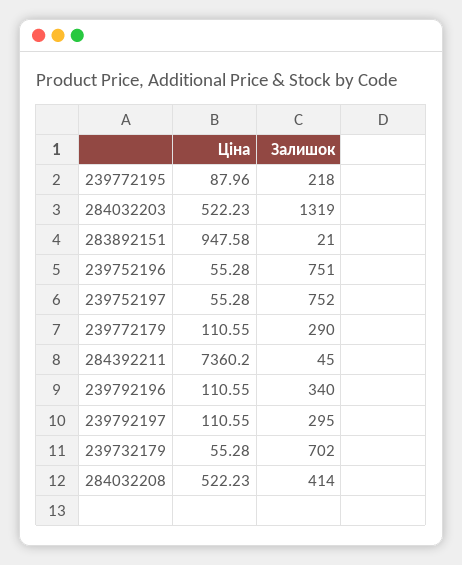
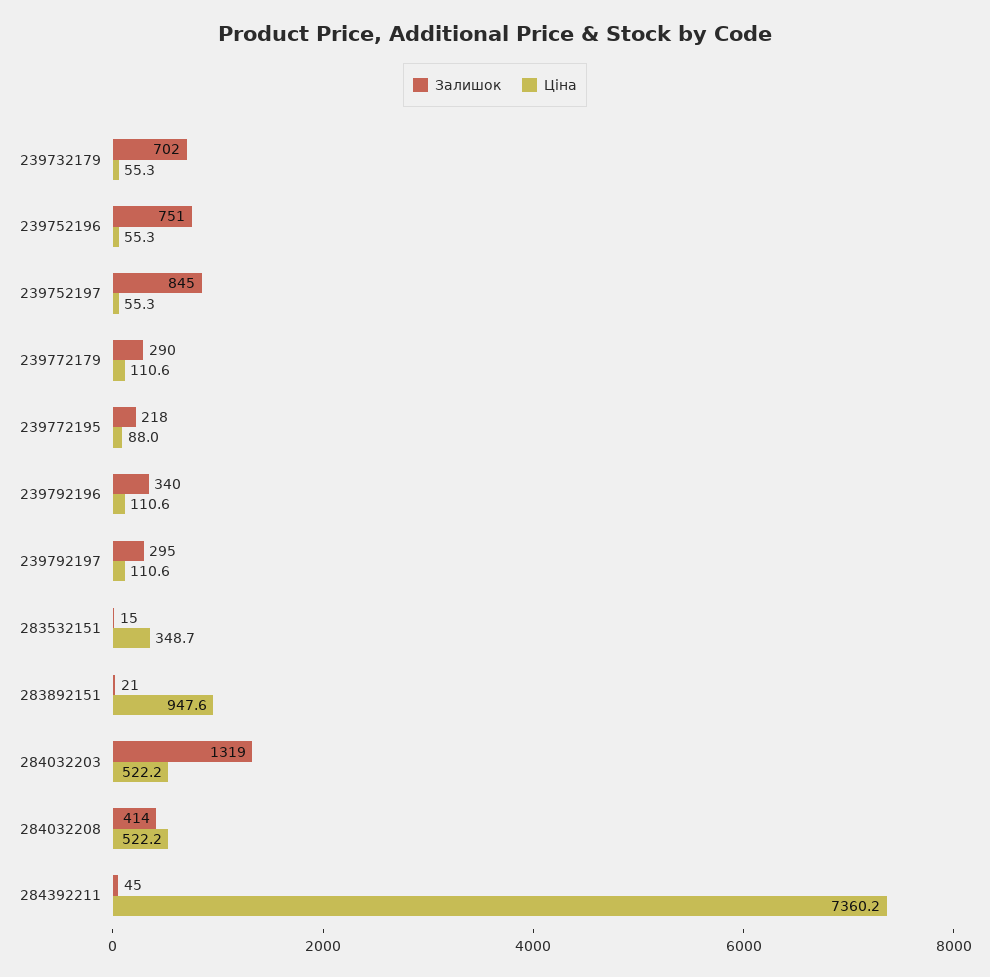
Залишок, 239752197: 752 -> 845
Залишок, 283532151: none -> 15
Ціна, 283532151: none -> 348.7

